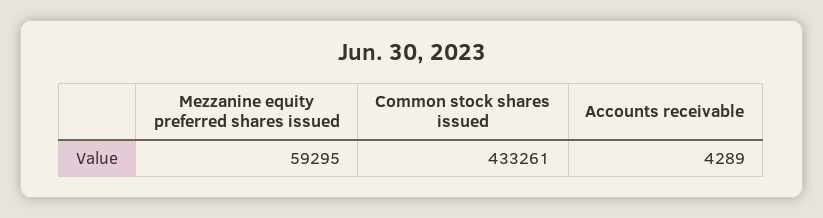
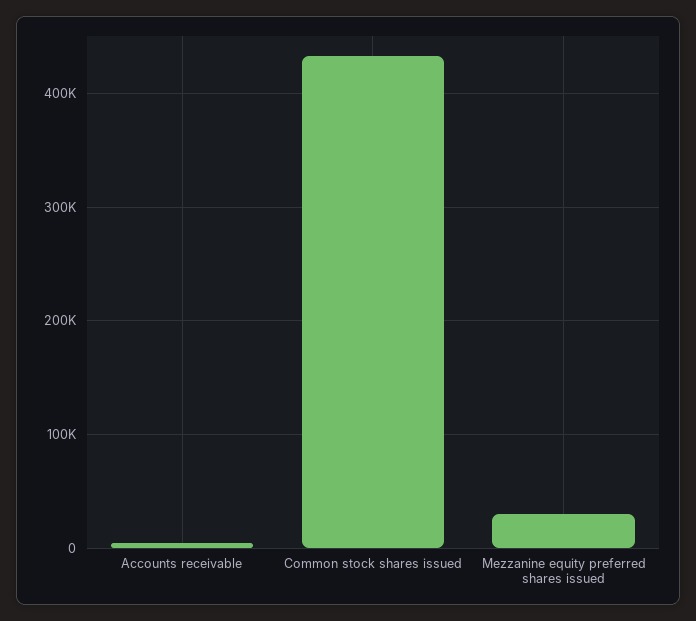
Mezzanine equity preferred shares issued: 59295 -> 30000

